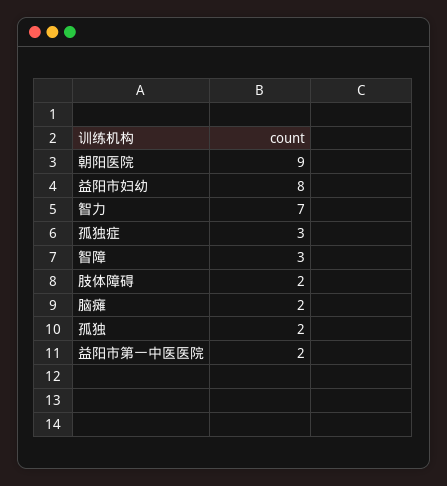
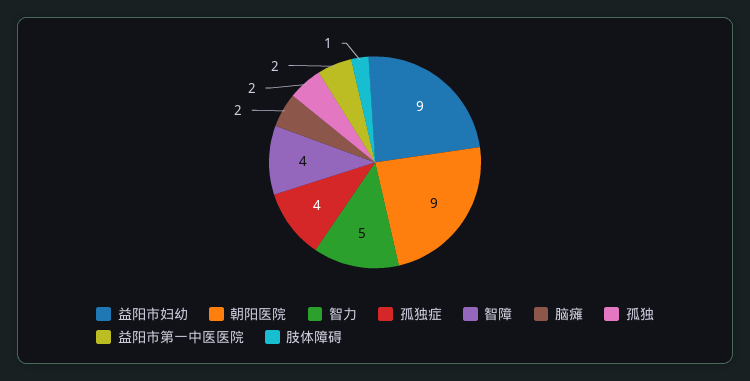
益阳市妇幼: 8 -> 9
智力: 7 -> 5
孤独症: 3 -> 4
智障: 3 -> 4
肢体障碍: 2 -> 1

